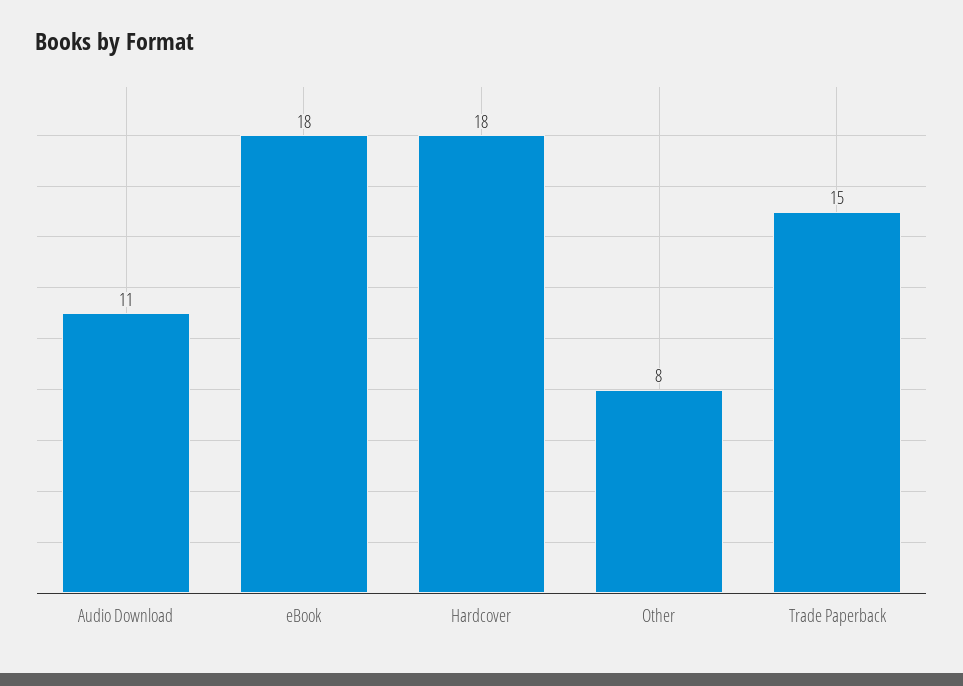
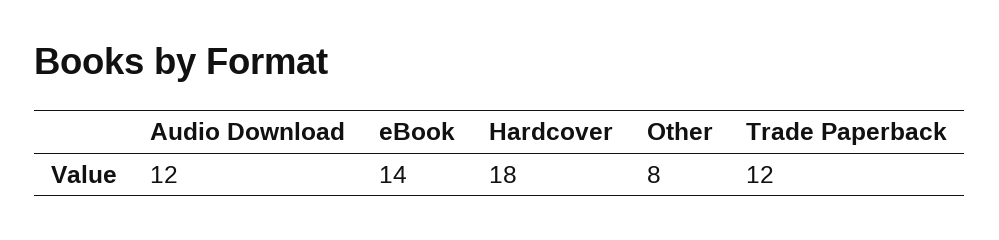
Audio Download: 11 -> 12
eBook: 18 -> 14
Trade Paperback: 15 -> 12

